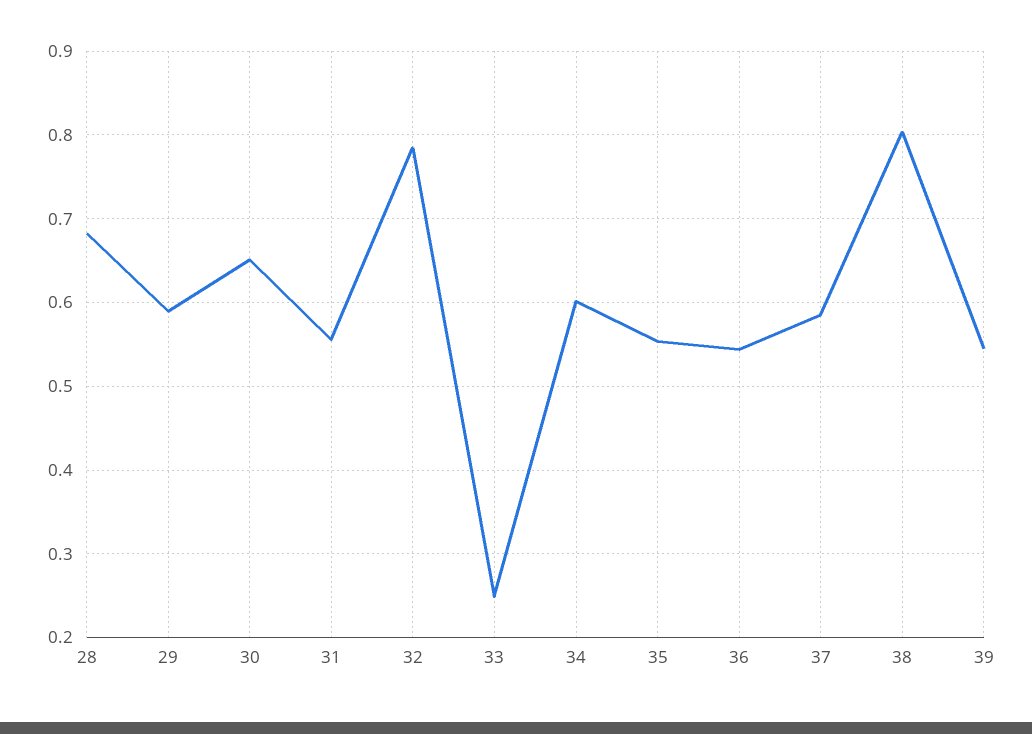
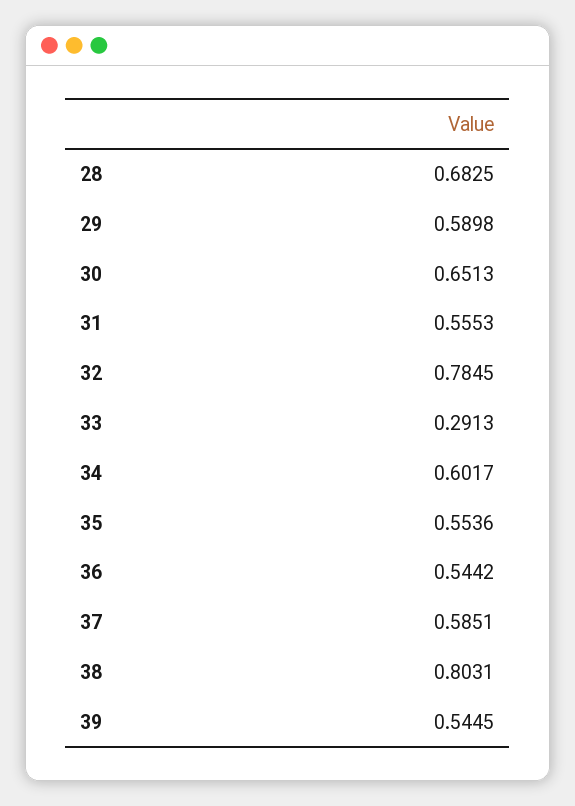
33: 0.25 -> 0.2913

